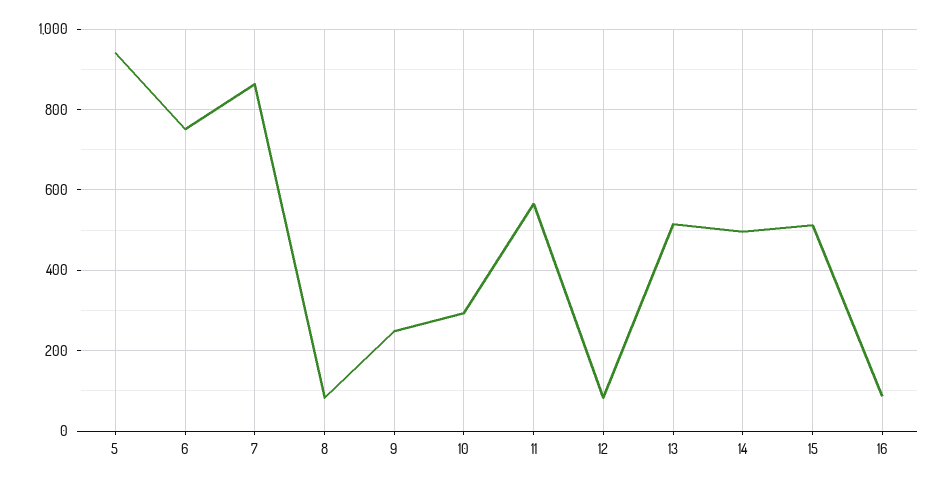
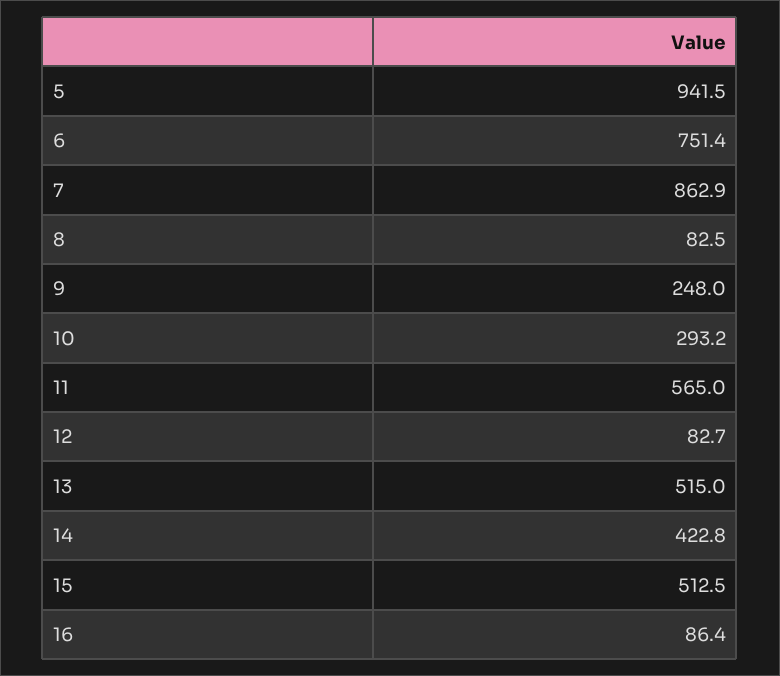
14: 500 -> 422.8

